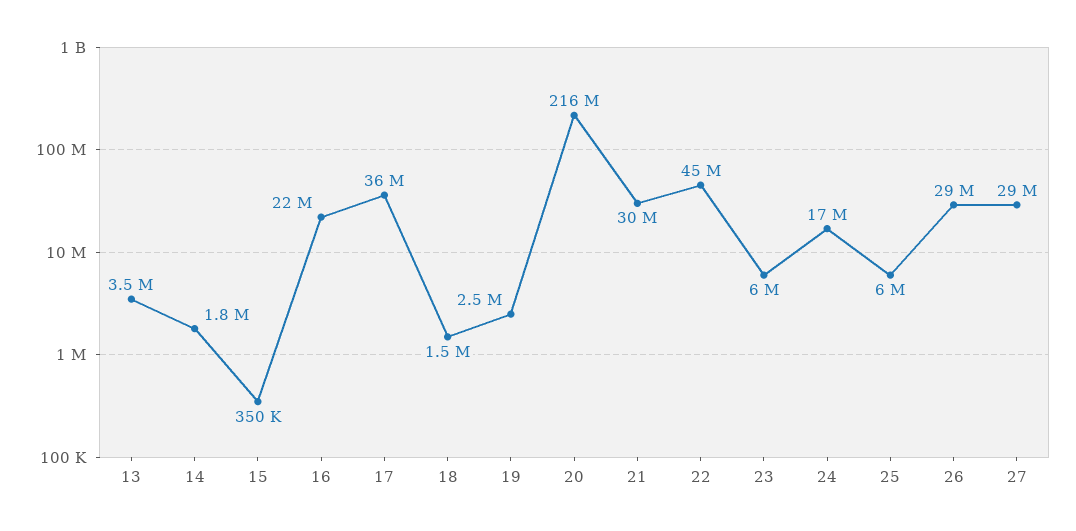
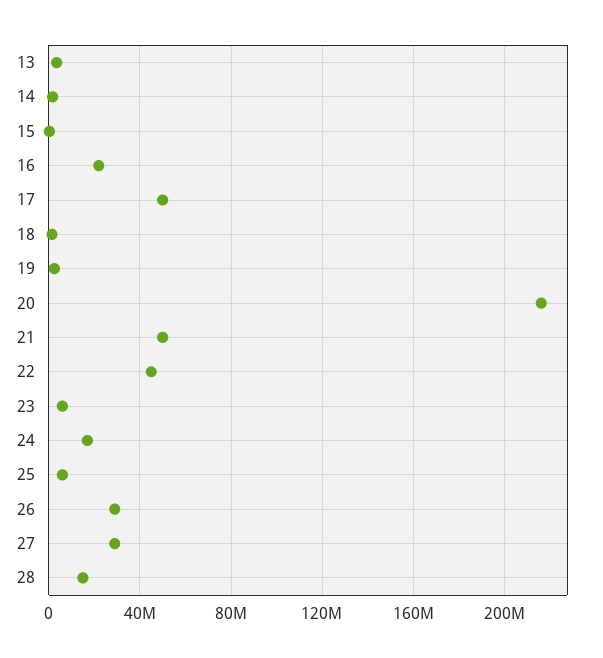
17: 36000000 -> 50000000
21: 30000000 -> 50000000
28: none -> 15000000

